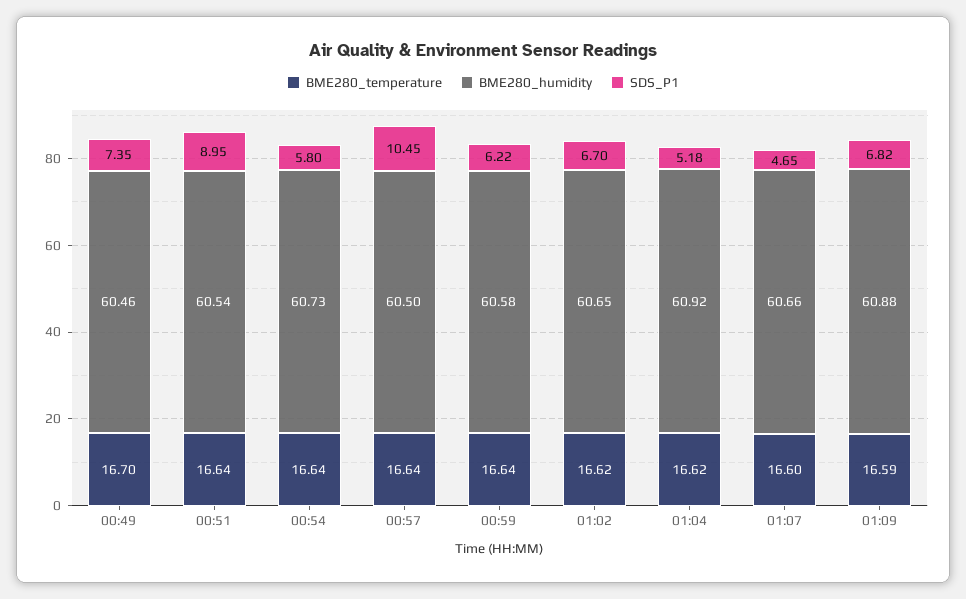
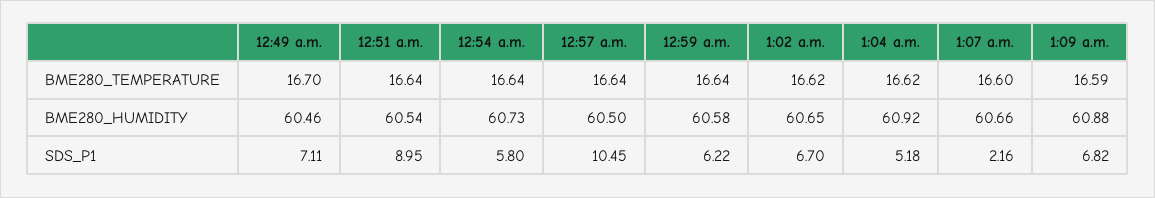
SDS_P1, 00:49: 7.35 -> 7.11
SDS_P1, 01:07: 4.65 -> 2.16

